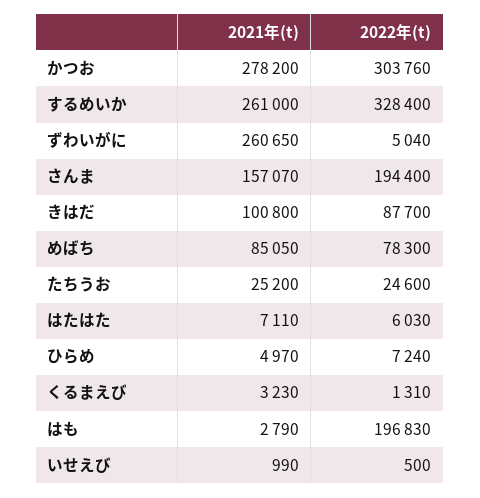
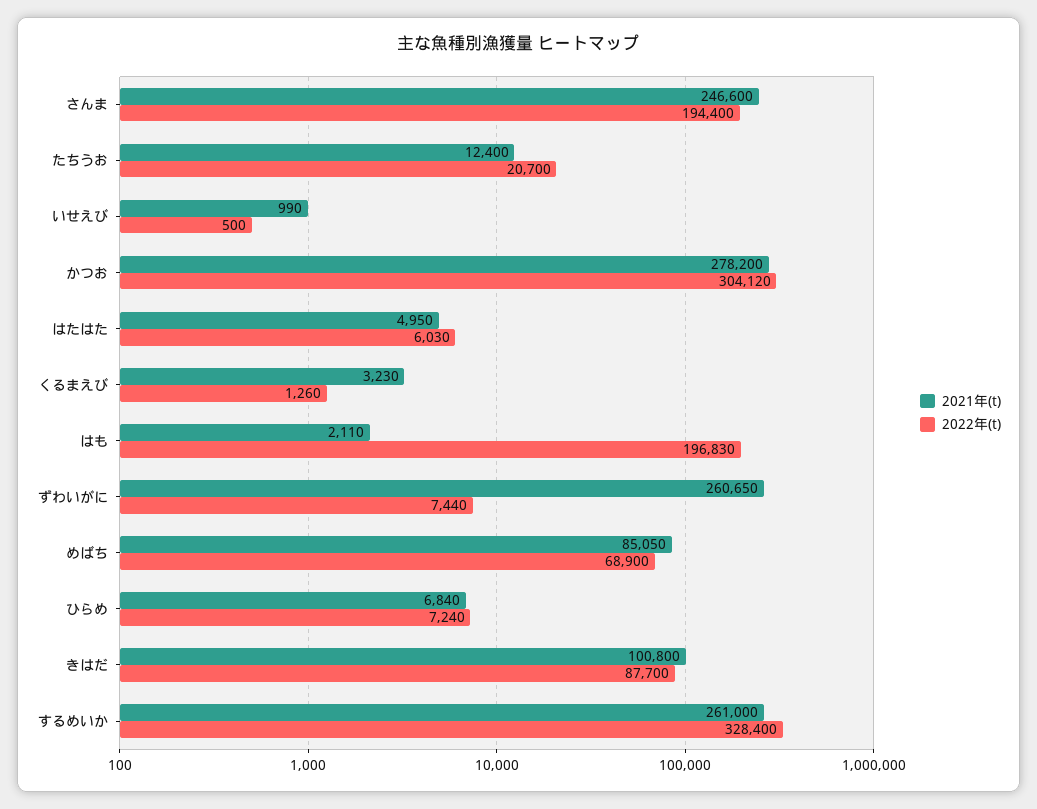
2022年(t), かつお: 303760 -> 304120
2022年(t), ずわいがに: 5040 -> 7440
2021年(t), さんま: 157070 -> 246600
2022年(t), めばち: 78300 -> 68900
2021年(t), たちうお: 25200 -> 12400
2022年(t), たちうお: 24600 -> 20700
2021年(t), はたはた: 7110 -> 4950
2021年(t), ひらめ: 4970 -> 6840
2022年(t), くるまえび: 1310 -> 1260
2021年(t), はも: 2790 -> 2110

